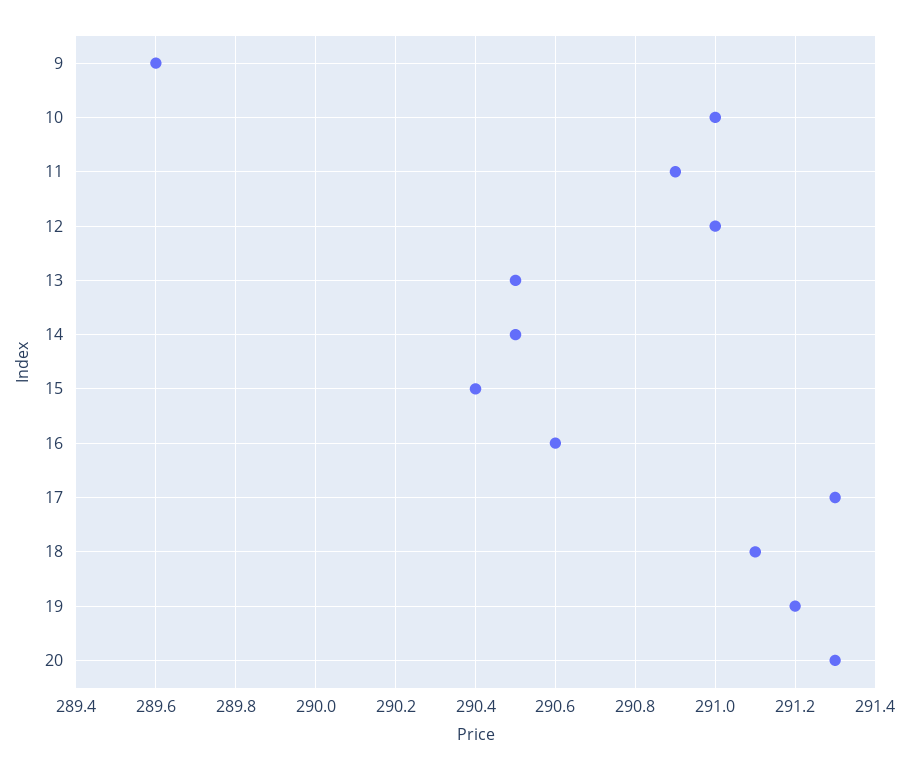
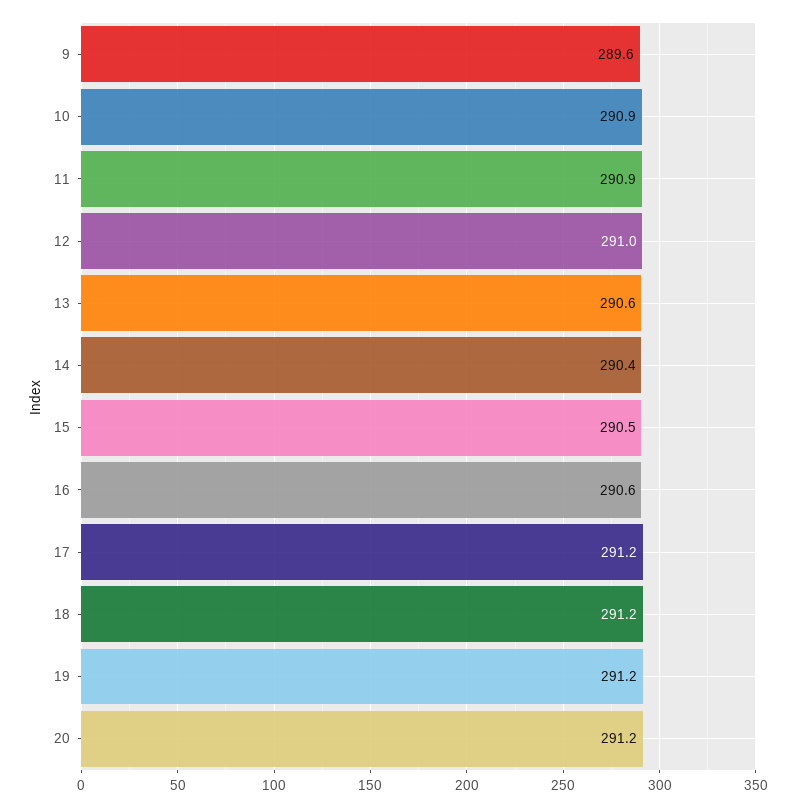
10: 291 -> 290.9
13: 290.5 -> 290.6
14: 290.5 -> 290.4
15: 290.4 -> 290.5
17: 291.3 -> 291.2
18: 291.1 -> 291.2
20: 291.3 -> 291.2

